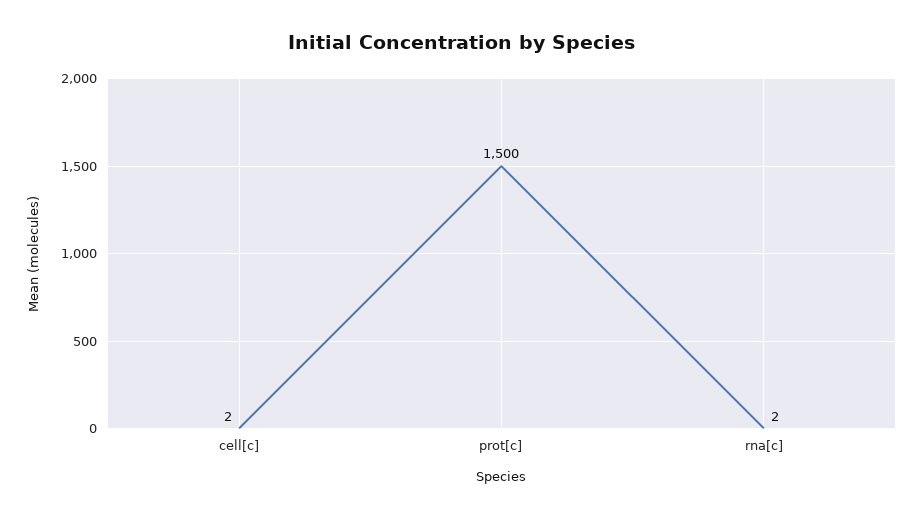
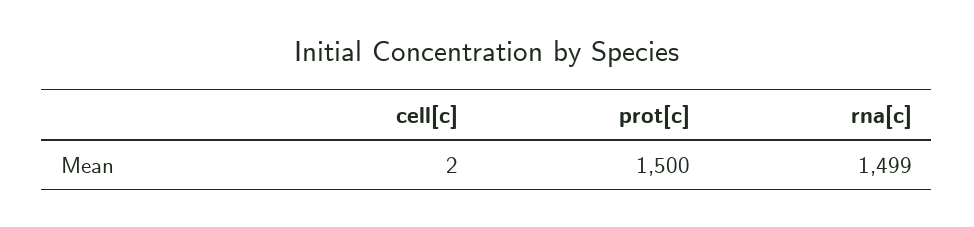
rna[c]: 2 -> 1499

